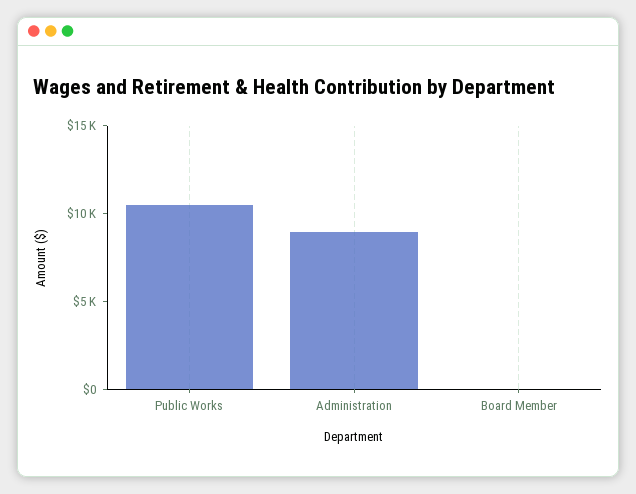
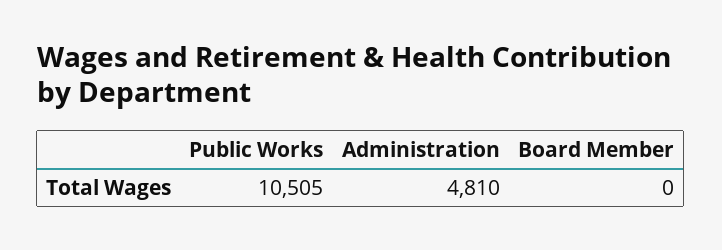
Administration: 9000 -> 4810

